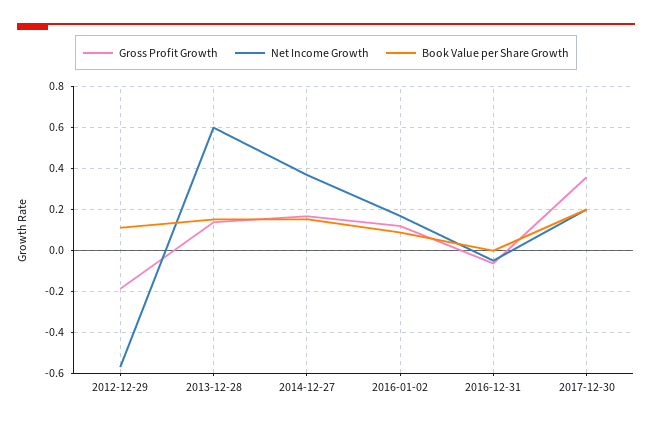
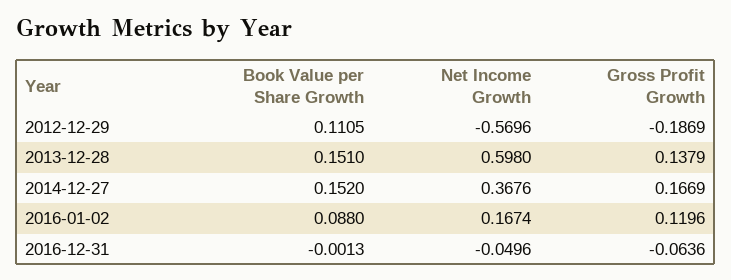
Gross Profit Growth, 2017-12-30: 0.35 -> none
Net Income Growth, 2017-12-30: 0.2 -> none
Book Value per Share Growth, 2017-12-30: 0.2 -> none

